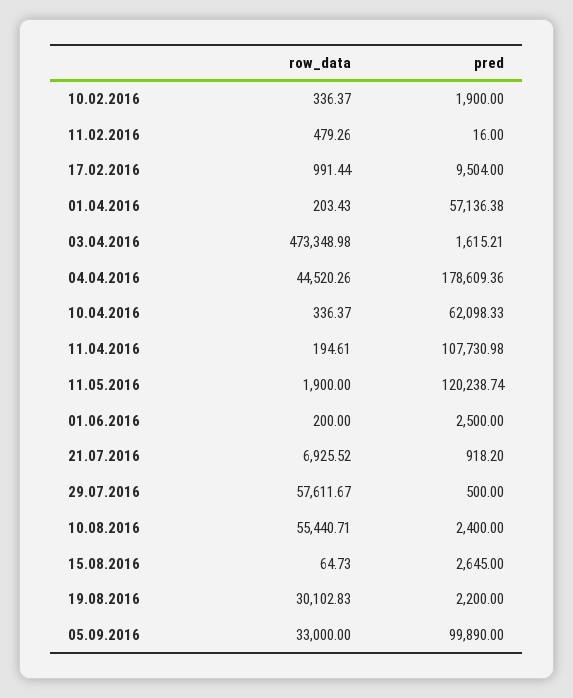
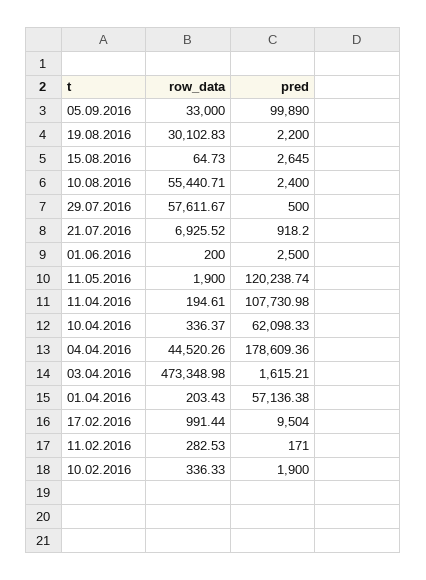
row_data, 10.02.2016: 336.37 -> 336.33
row_data, 11.02.2016: 479.26 -> 282.53
pred, 11.02.2016: 16 -> 171

